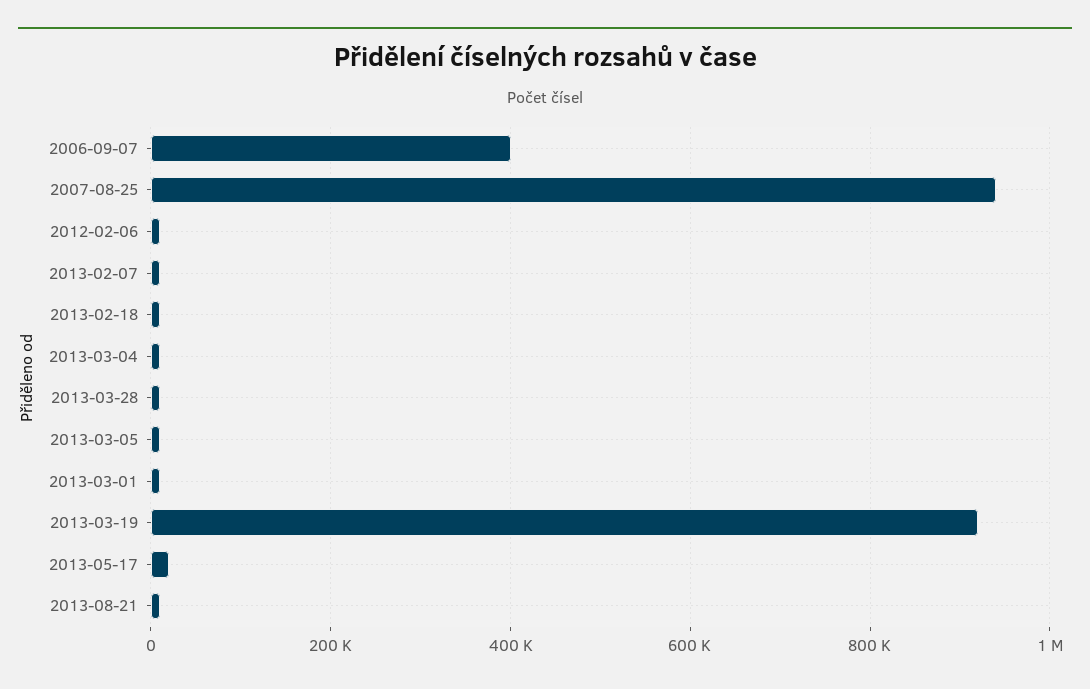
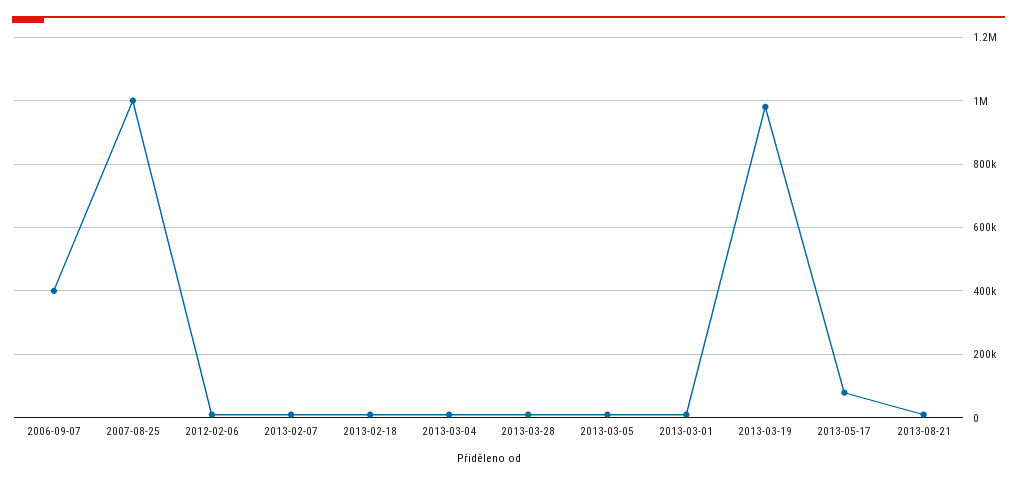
2007-08-25: 940000 -> 1000000
2013-03-19: 920000 -> 980000
2013-05-17: 20000 -> 80000

